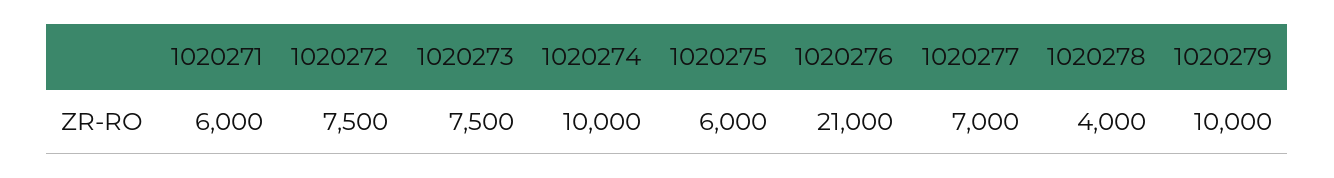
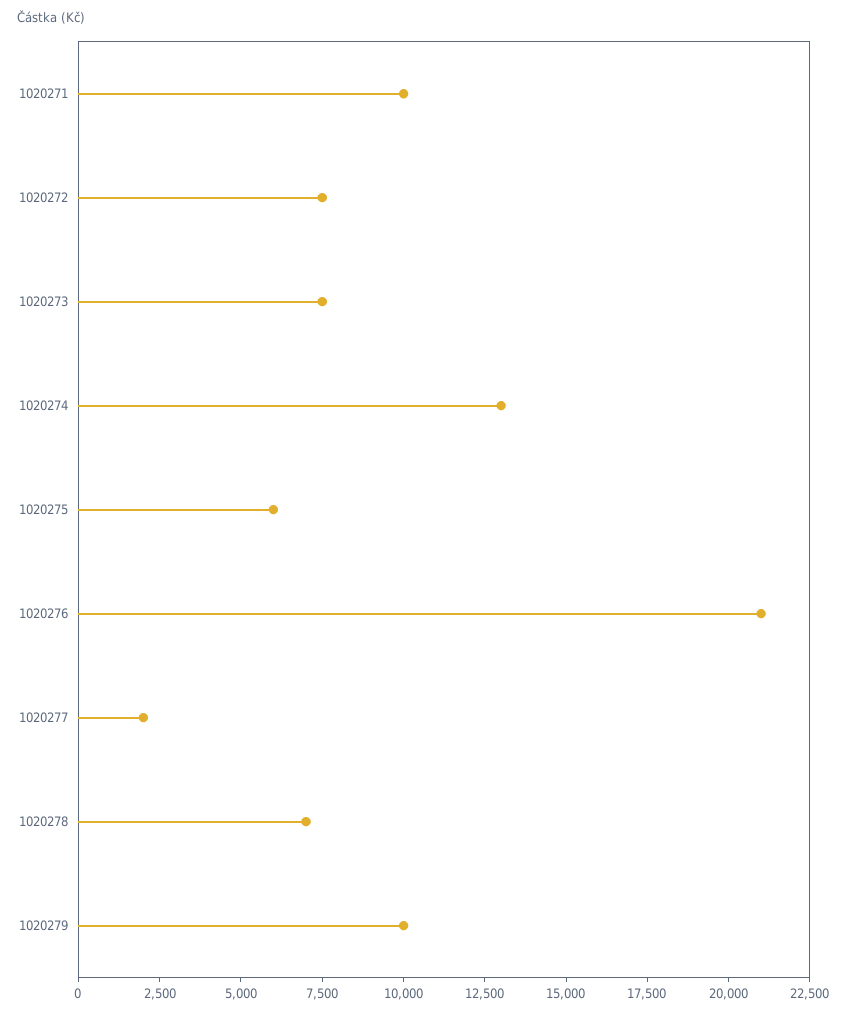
1020271: 6000 -> 10000
1020274: 10000 -> 13000
1020277: 7000 -> 2000
1020278: 4000 -> 7000

